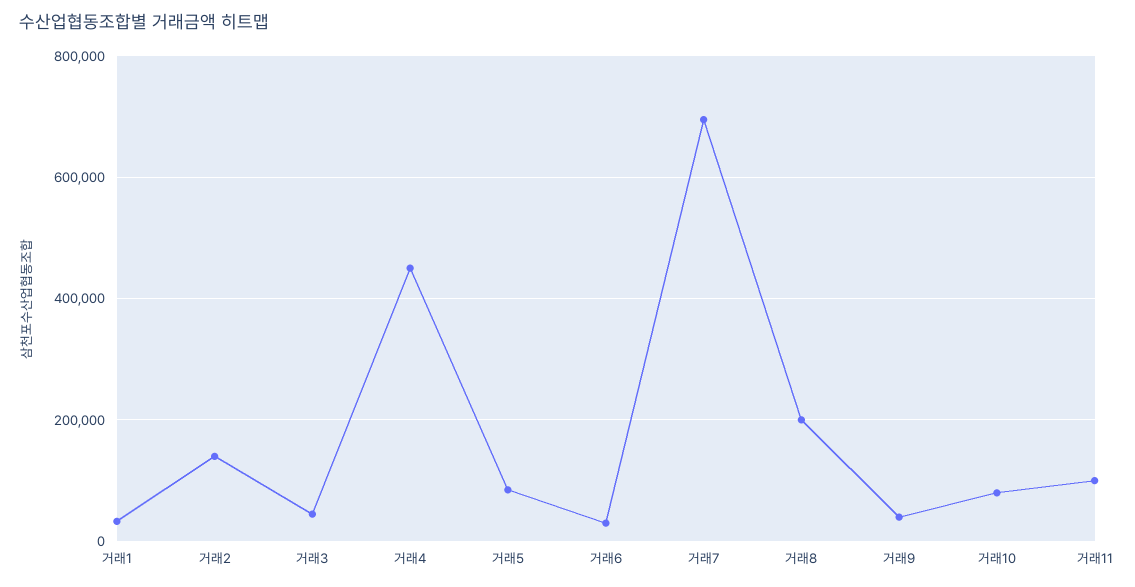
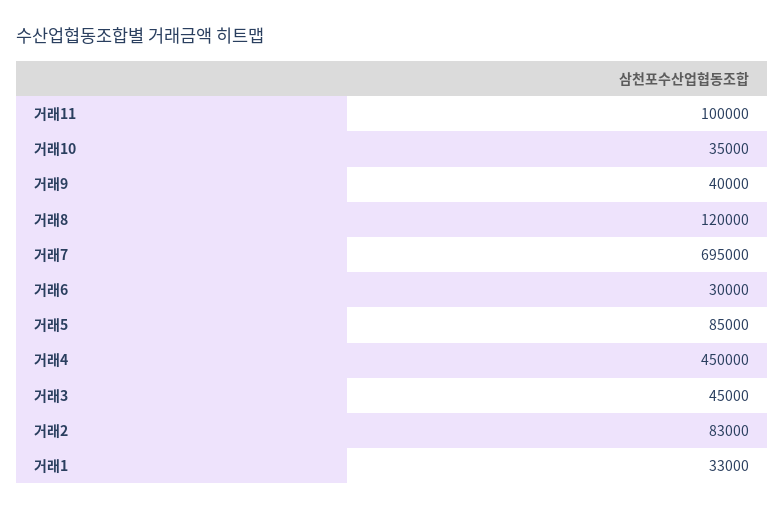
거래2: 140000 -> 83000
거래8: 200000 -> 120000
거래10: 80000 -> 35000

